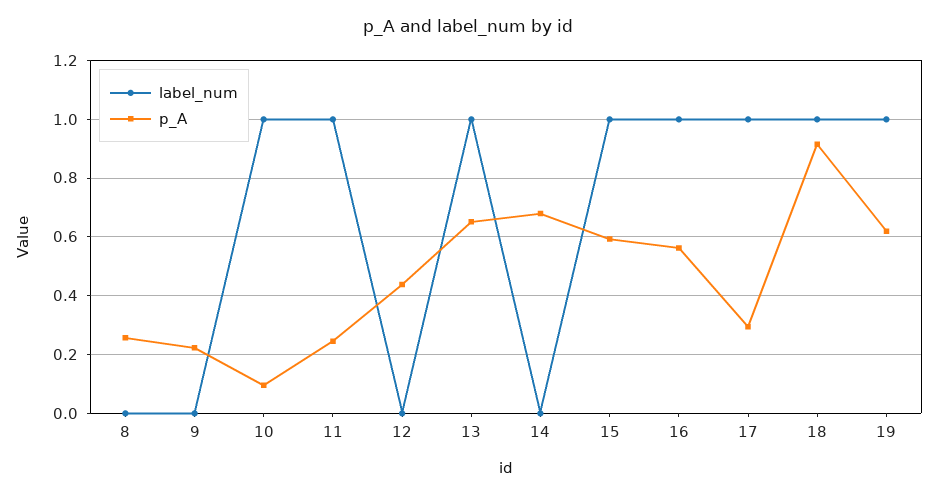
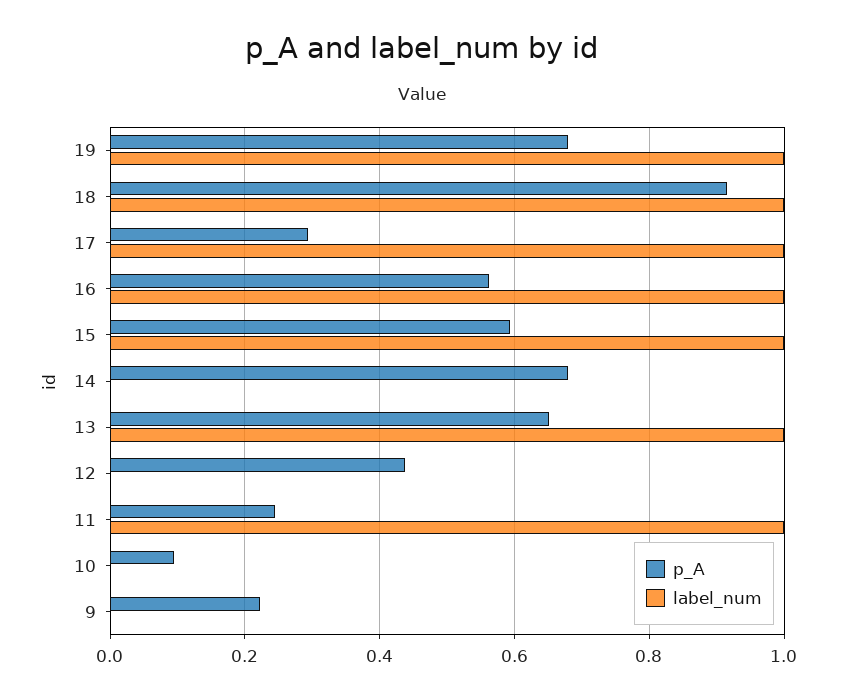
label_num, 8: 0 -> none
p_A, 8: 0.25 -> none
label_num, 10: 1 -> 0
p_A, 19: 0.625 -> 0.68

